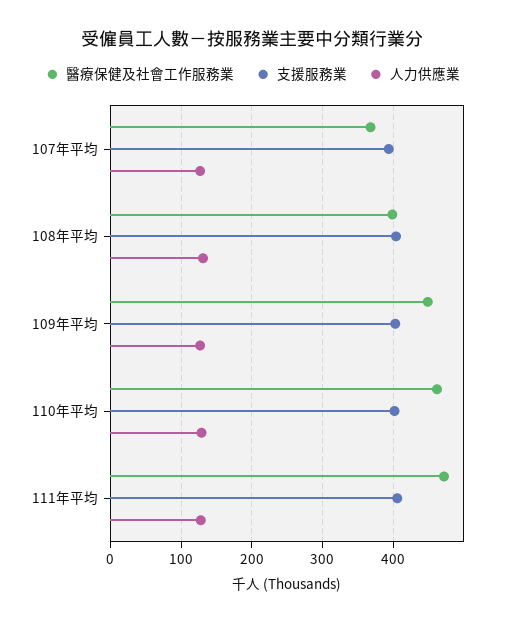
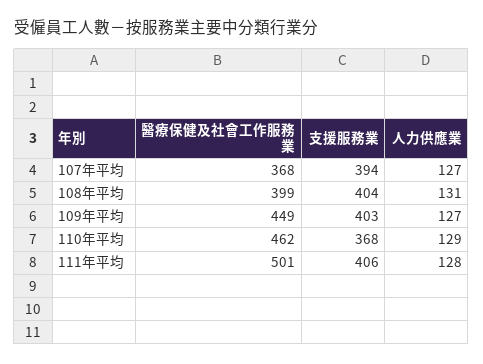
支援服務業, 110年平均: 400 -> 368
醫療保健及社會工作服務業, 111年平均: 470 -> 501

